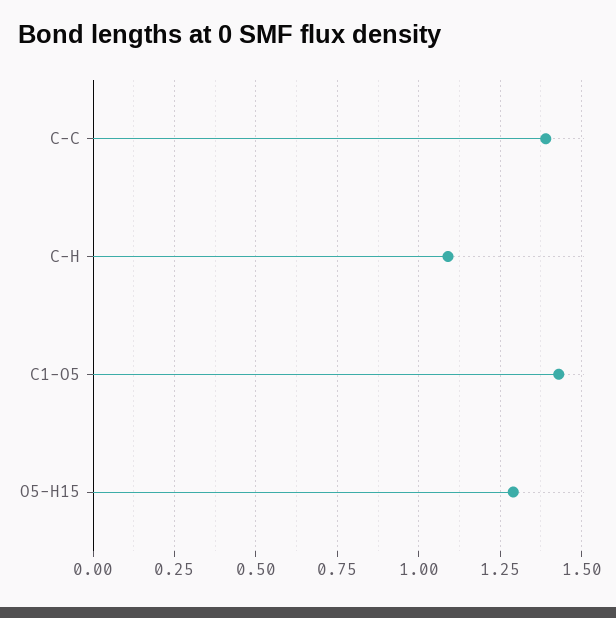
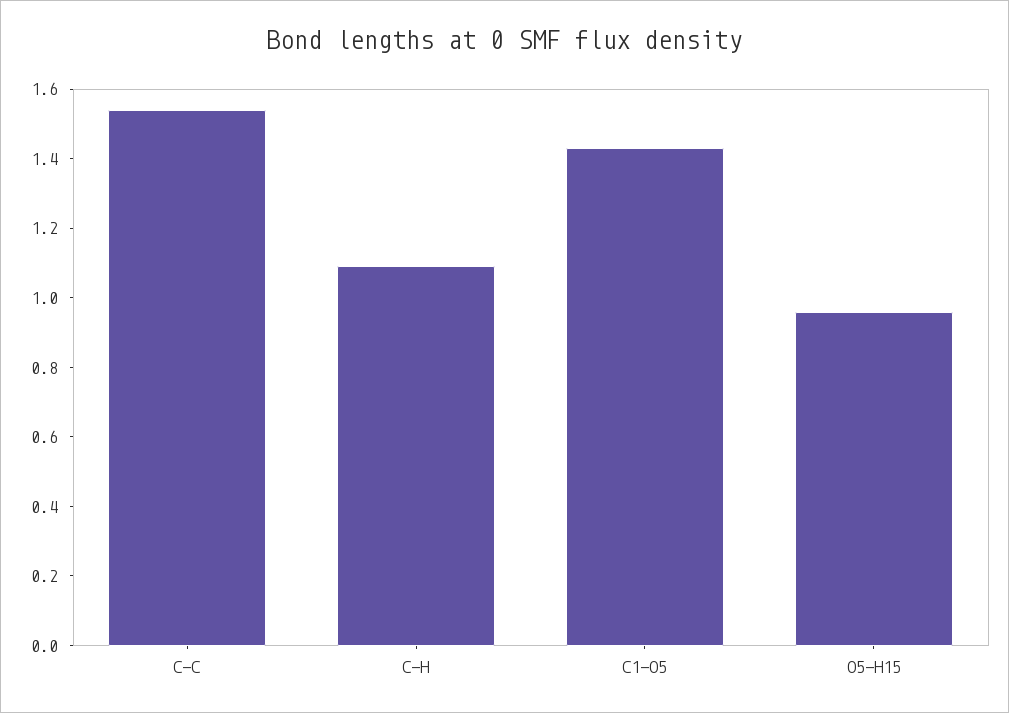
C-C: 1.4 -> 1.55
O5-H15: 1.3 -> 0.95

